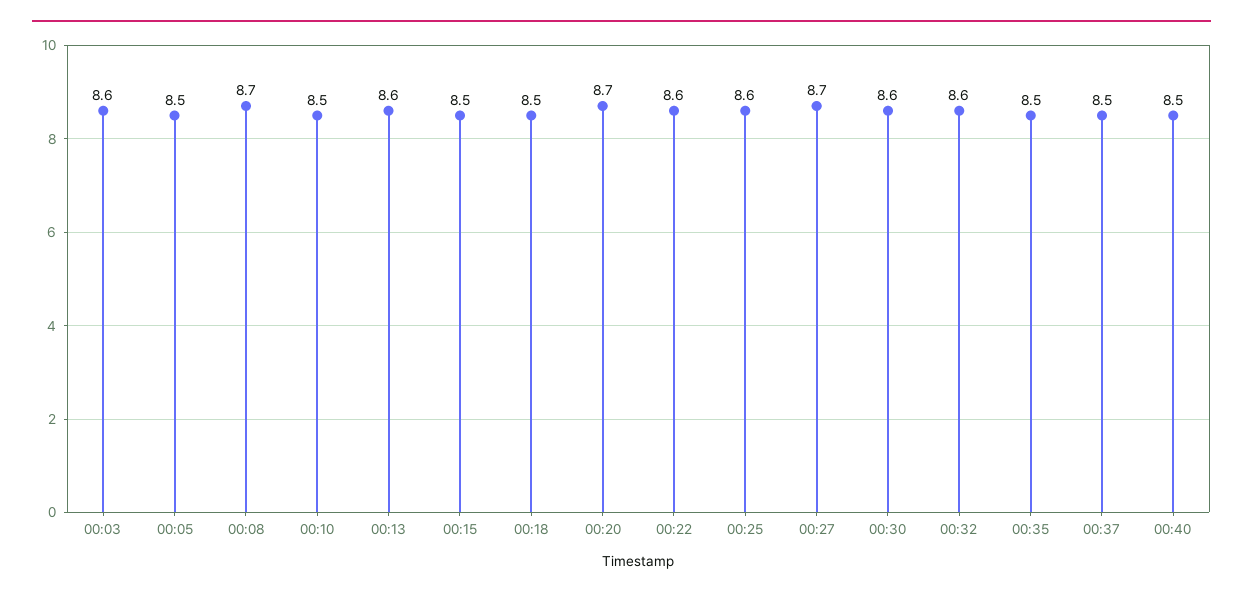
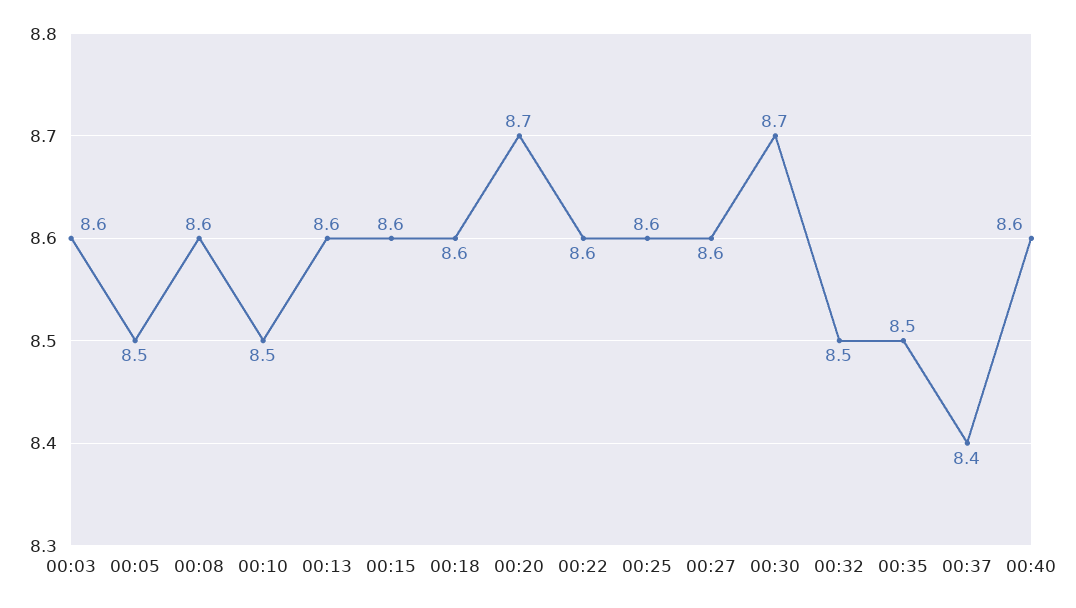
00:08: 8.7 -> 8.6
00:15: 8.5 -> 8.6
00:18: 8.5 -> 8.6
00:27: 8.7 -> 8.6
00:30: 8.6 -> 8.7
00:32: 8.6 -> 8.5
00:37: 8.5 -> 8.4
00:40: 8.5 -> 8.6

